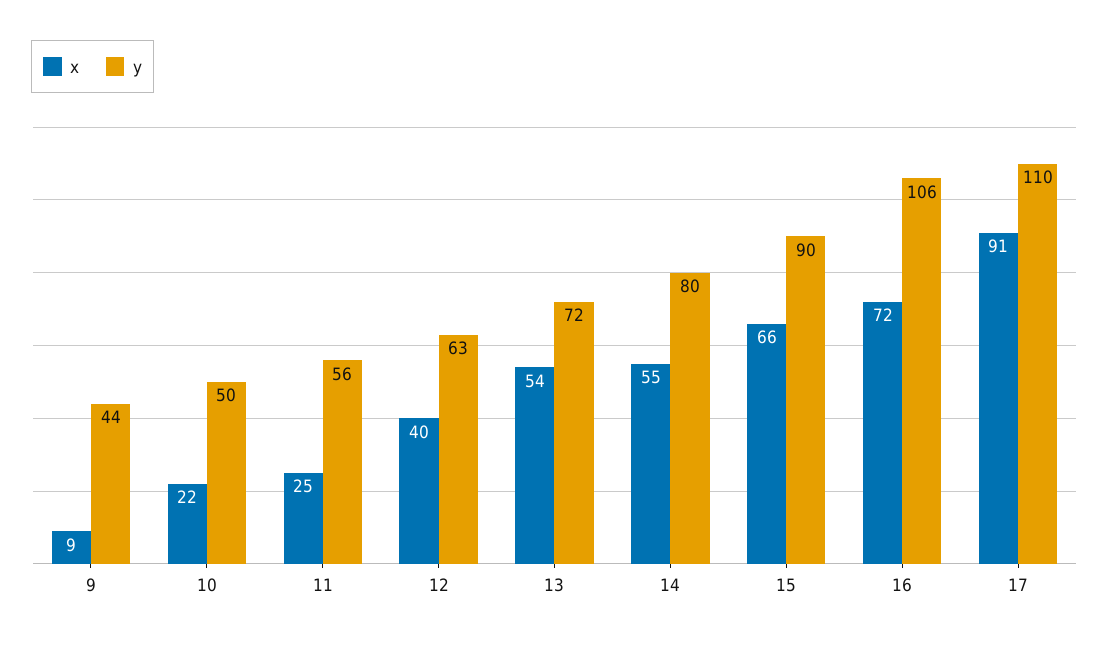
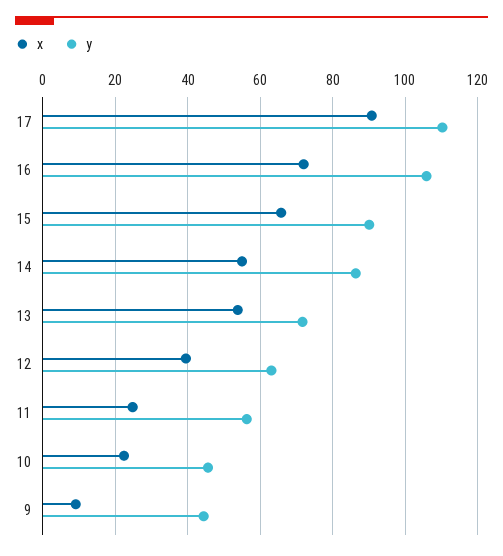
y, 10: 50 -> 46
y, 14: 80 -> 86

